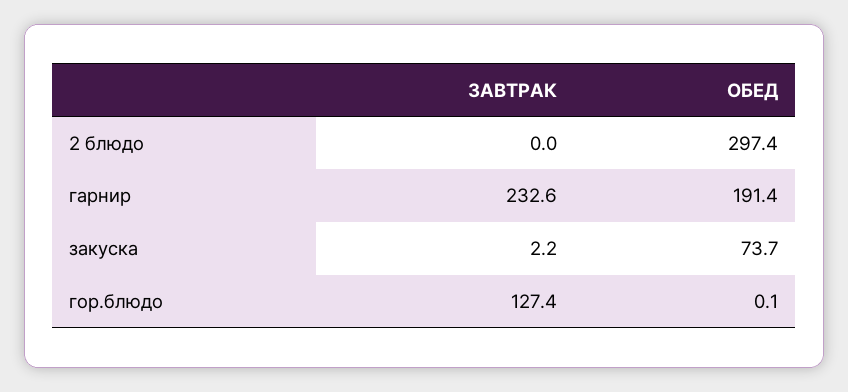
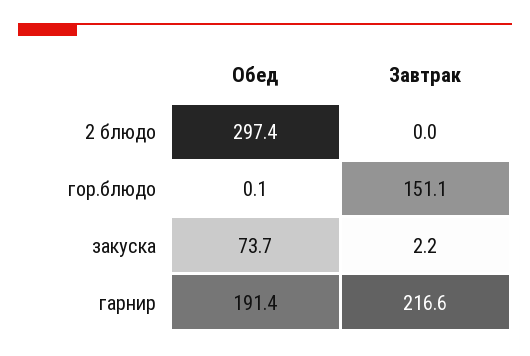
ЗАВТРАК, гарнир: 232.6 -> 216.6
ЗАВТРАК, гор.блюдо: 127.4 -> 151.1

